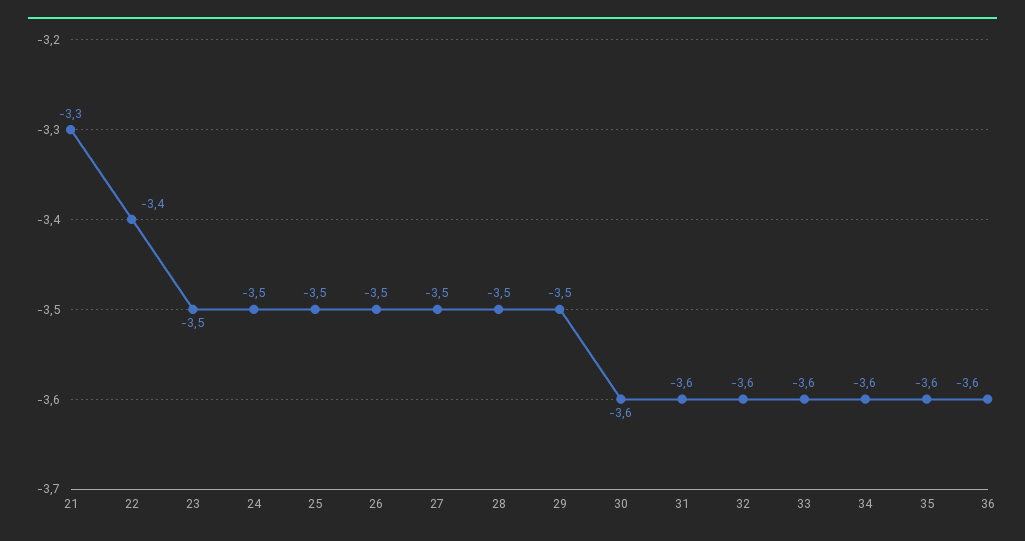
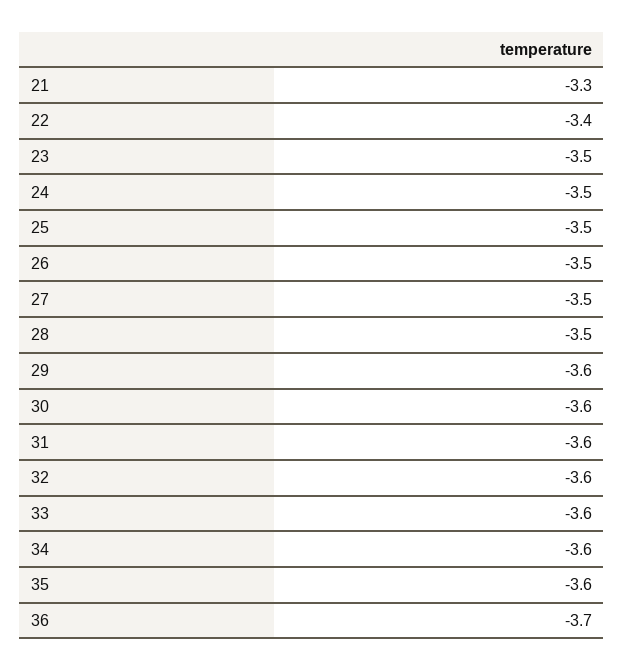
29: -3.5 -> -3.6
36: -3.6 -> -3.7

